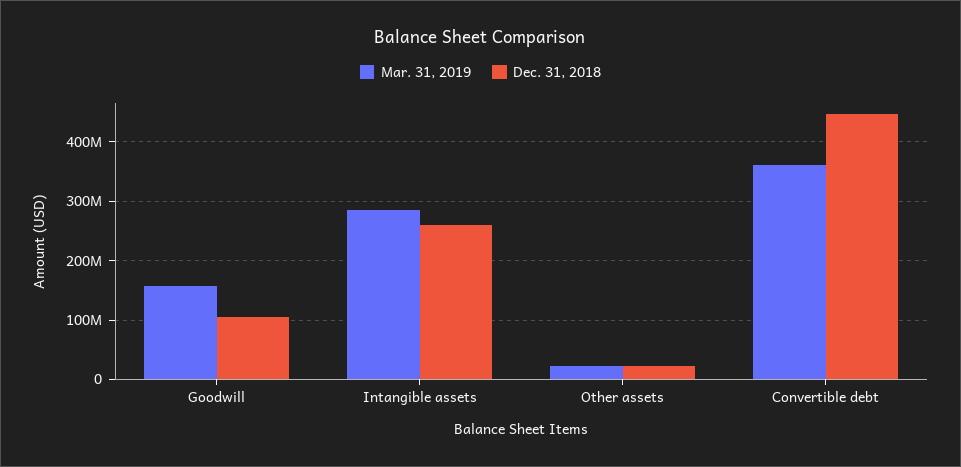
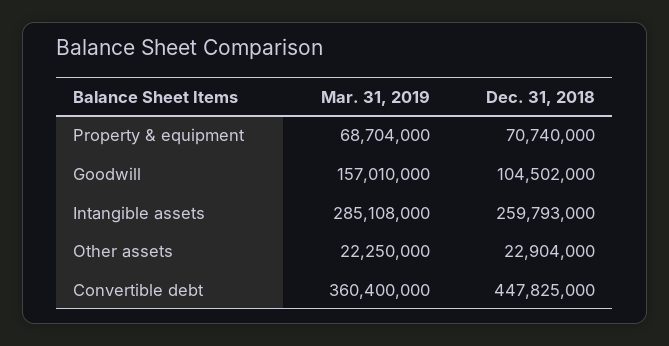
Mar. 31, 2019, Property & equipment: none -> 68704000
Dec. 31, 2018, Property & equipment: none -> 70740000

